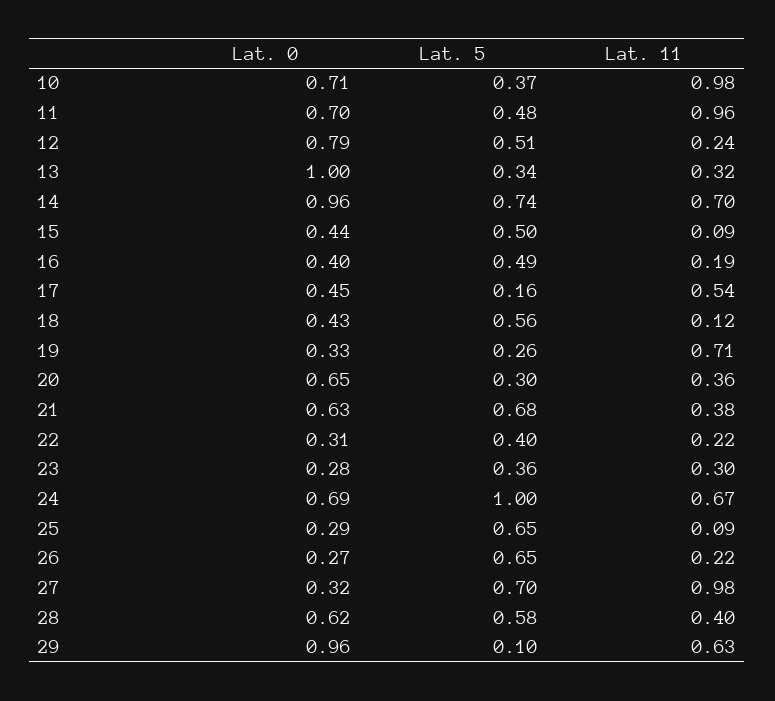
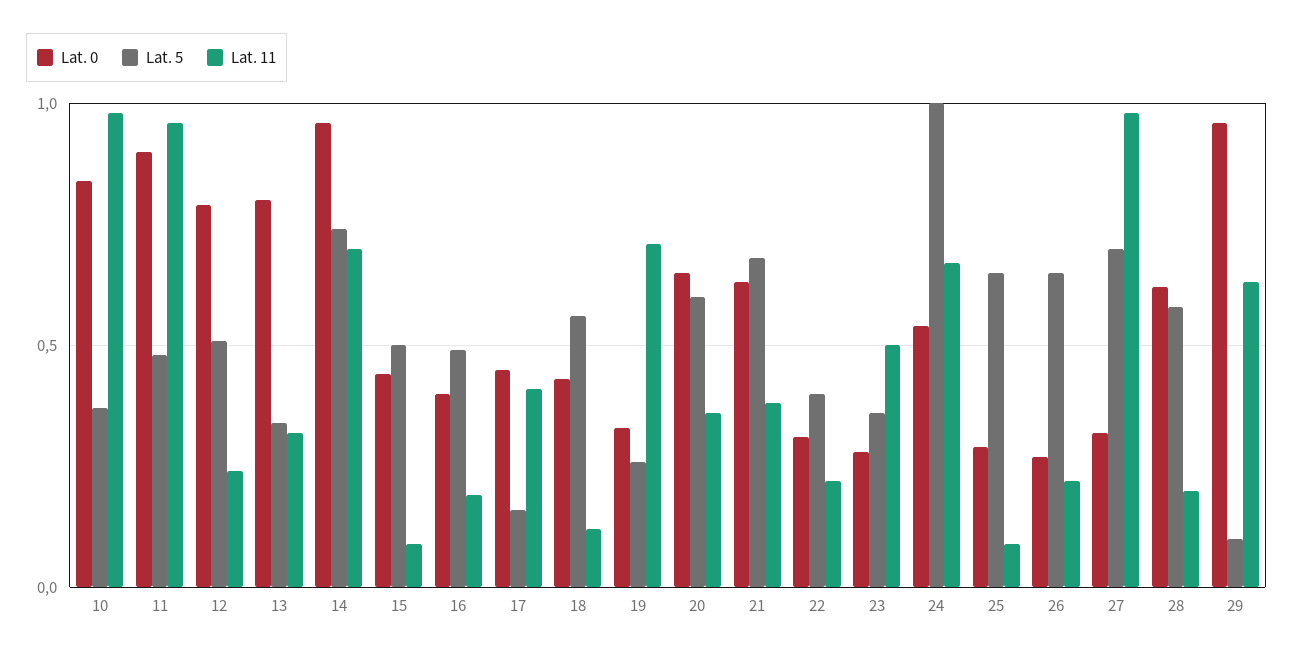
Lat. 0, 10: 0.71 -> 0.85
Lat. 0, 11: 0.7 -> 0.9
Lat. 0, 13: 1 -> 0.8
Lat. 11, 17: 0.54 -> 0.4
Lat. 5, 20: 0.3 -> 0.6
Lat. 11, 23: 0.3 -> 0.5
Lat. 0, 24: 0.69 -> 0.55
Lat. 11, 28: 0.4 -> 0.2

